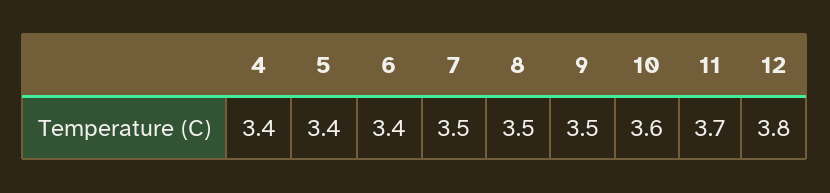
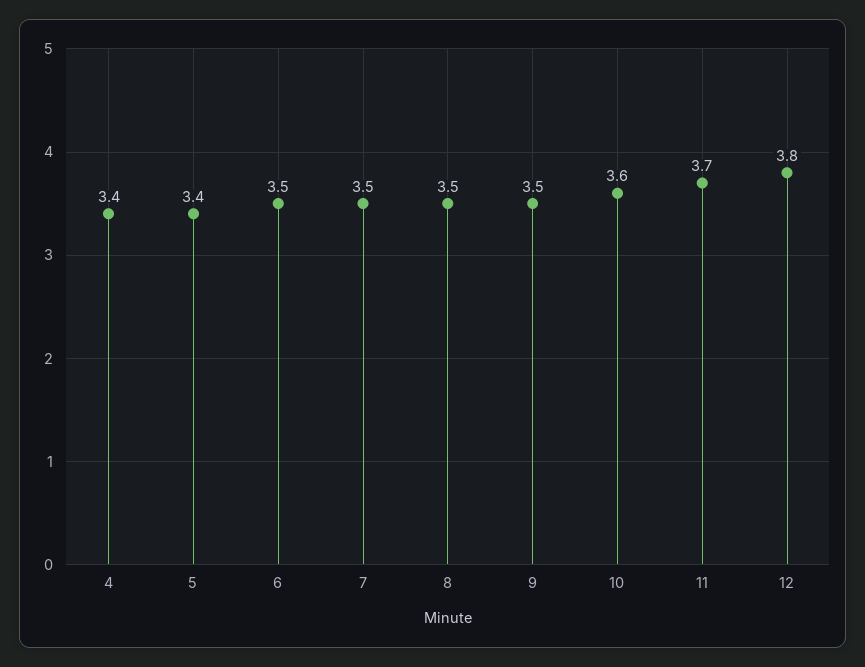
6: 3.4 -> 3.5

